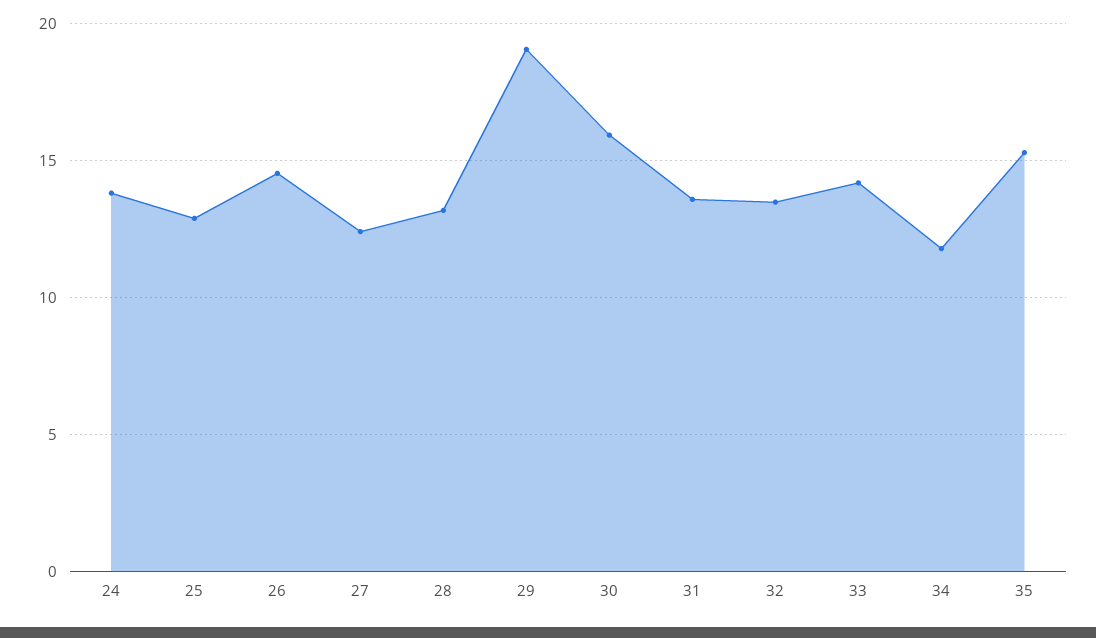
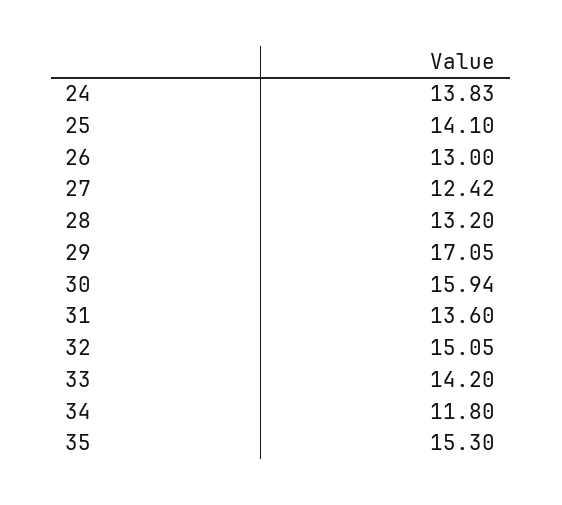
25: 13 -> 14.1
26: 14.5 -> 13
29: 19 -> 17.05
32: 13.5 -> 15.05

